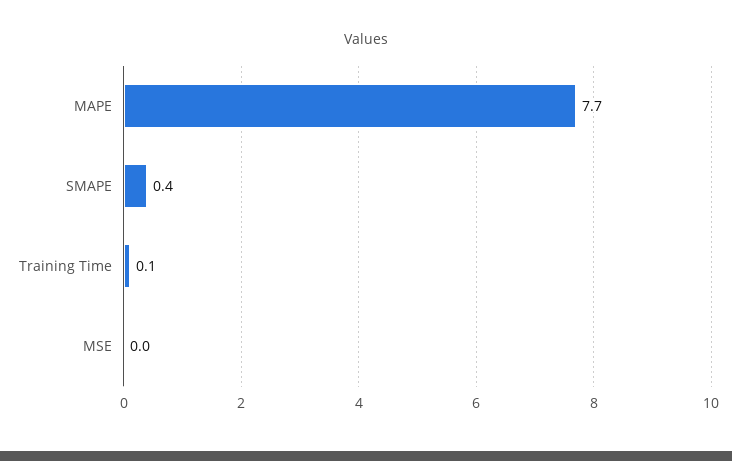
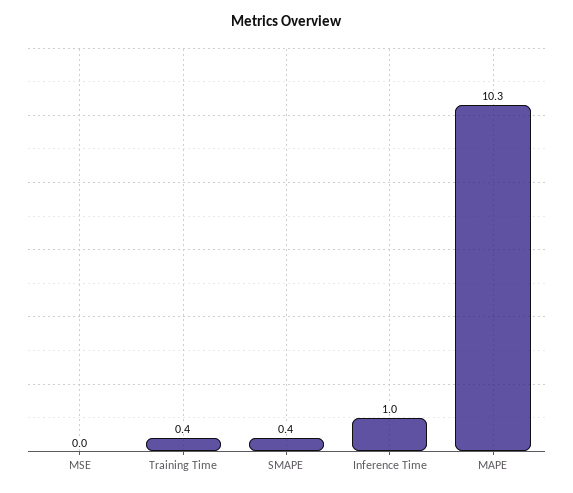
MAPE: 7.7 -> 10.3
Training Time: 0.1 -> 0.4
Inference Time: none -> 1

